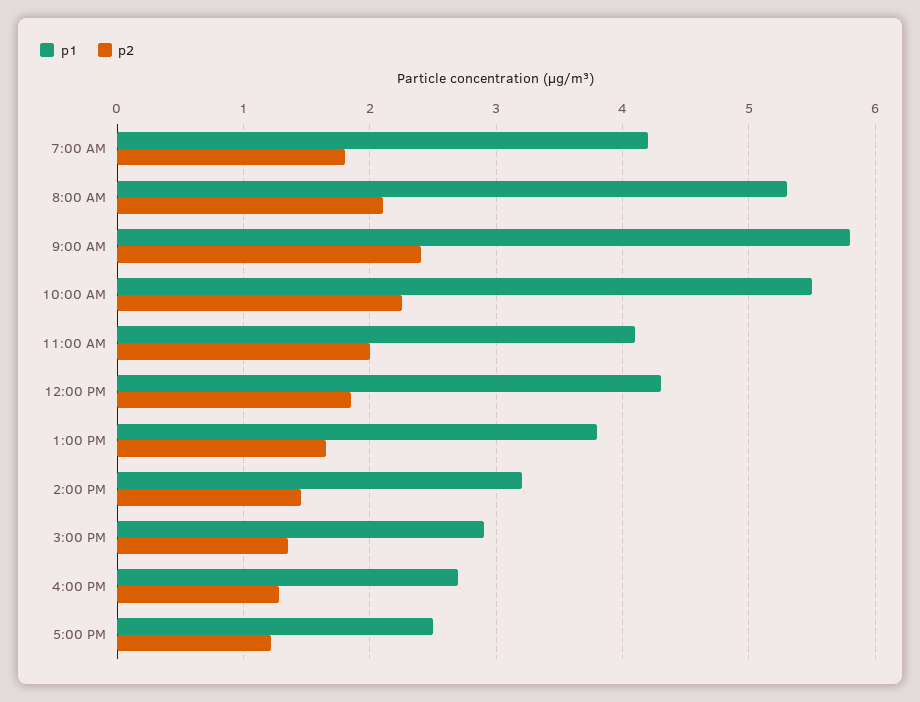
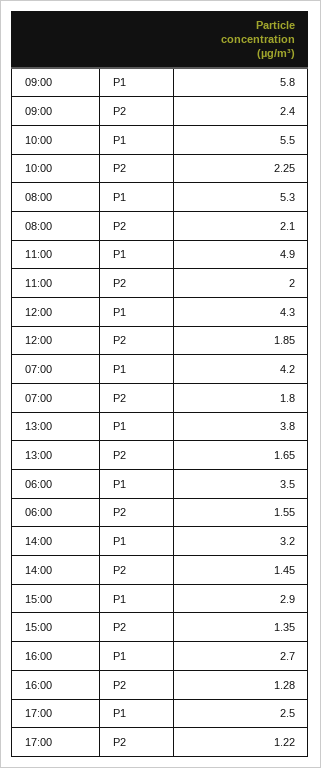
p1, 11:00 AM: 4.1 -> 4.9
p1, 06:00: none -> 3.5
p2, 06:00: none -> 1.55

